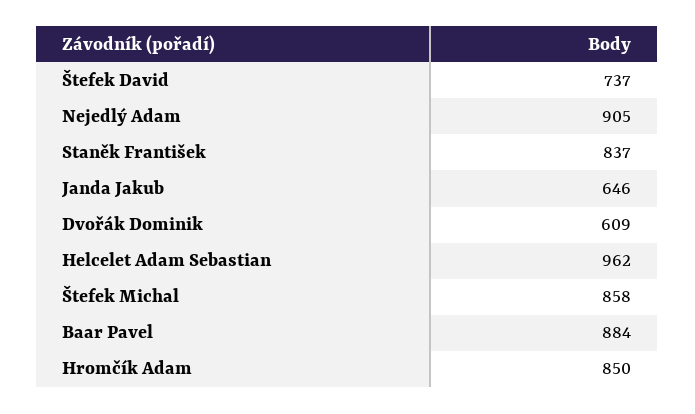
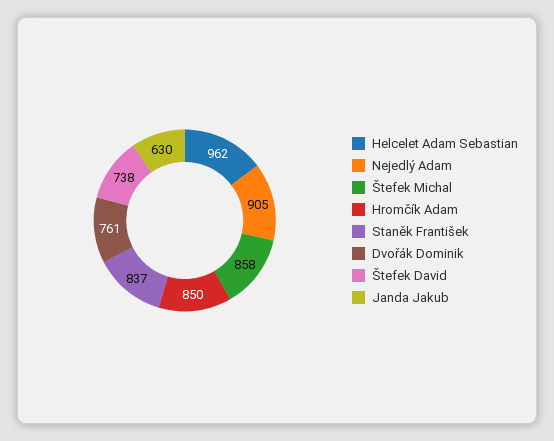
Štefek David: 737 -> 738
Janda Jakub: 646 -> 630
Dvořák Dominik: 609 -> 761
Baar Pavel: 884 -> none

